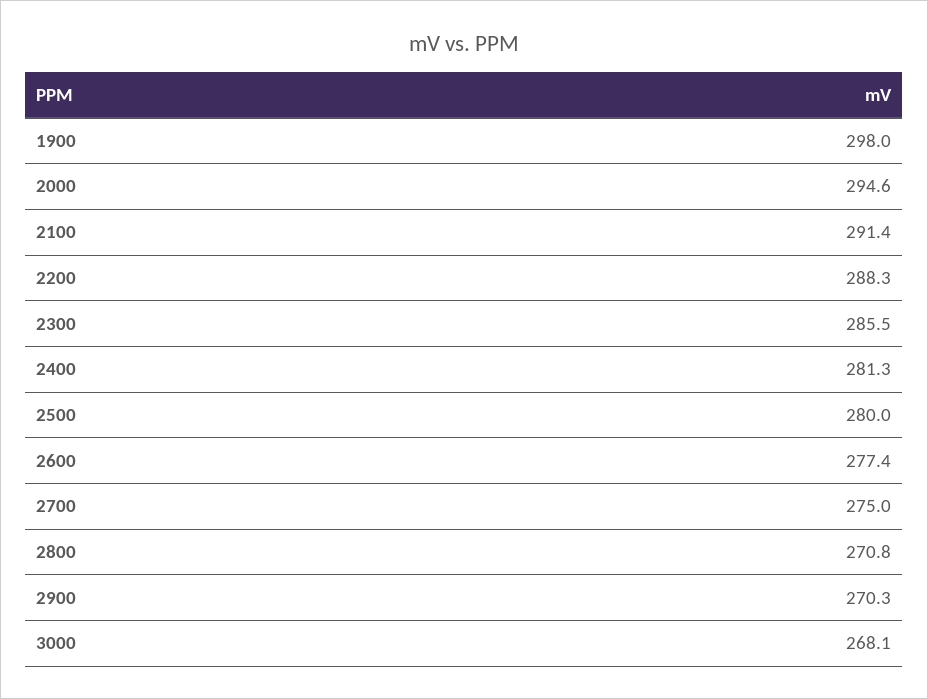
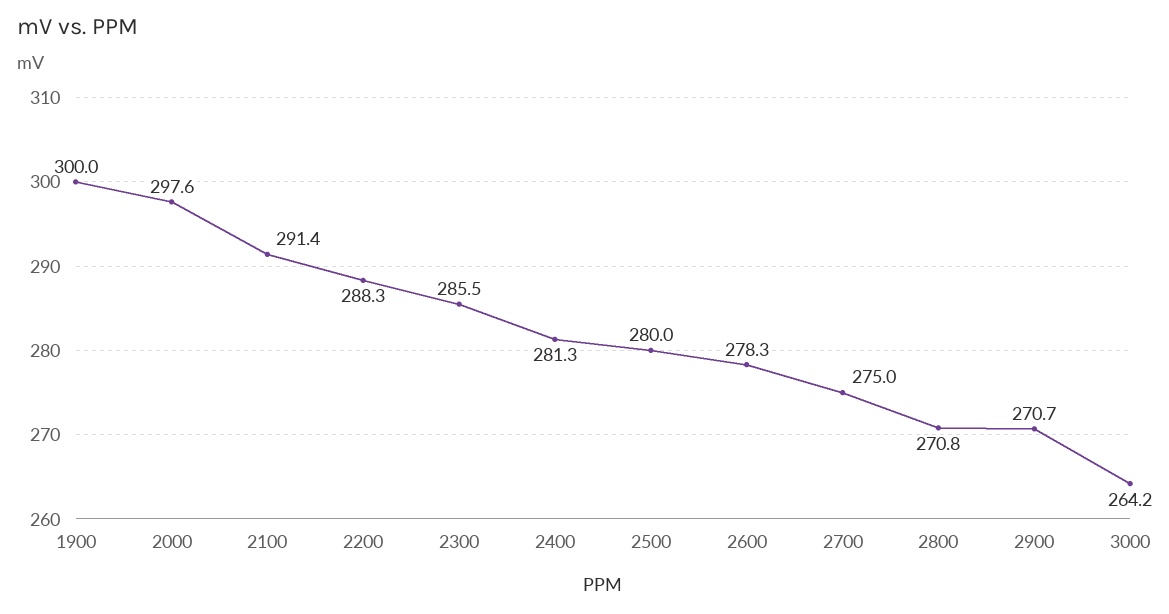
1900: 298 -> 300
2000: 294.6 -> 297.6
2600: 277.4 -> 278.3
2900: 270.3 -> 270.7
3000: 268.1 -> 264.2

